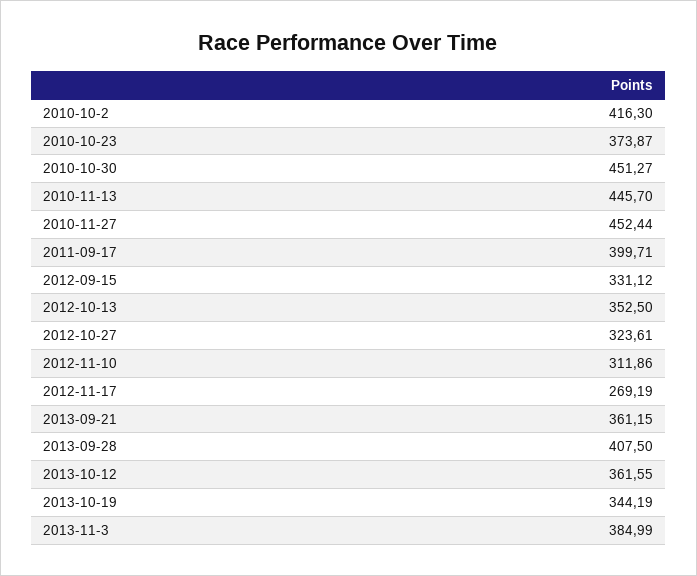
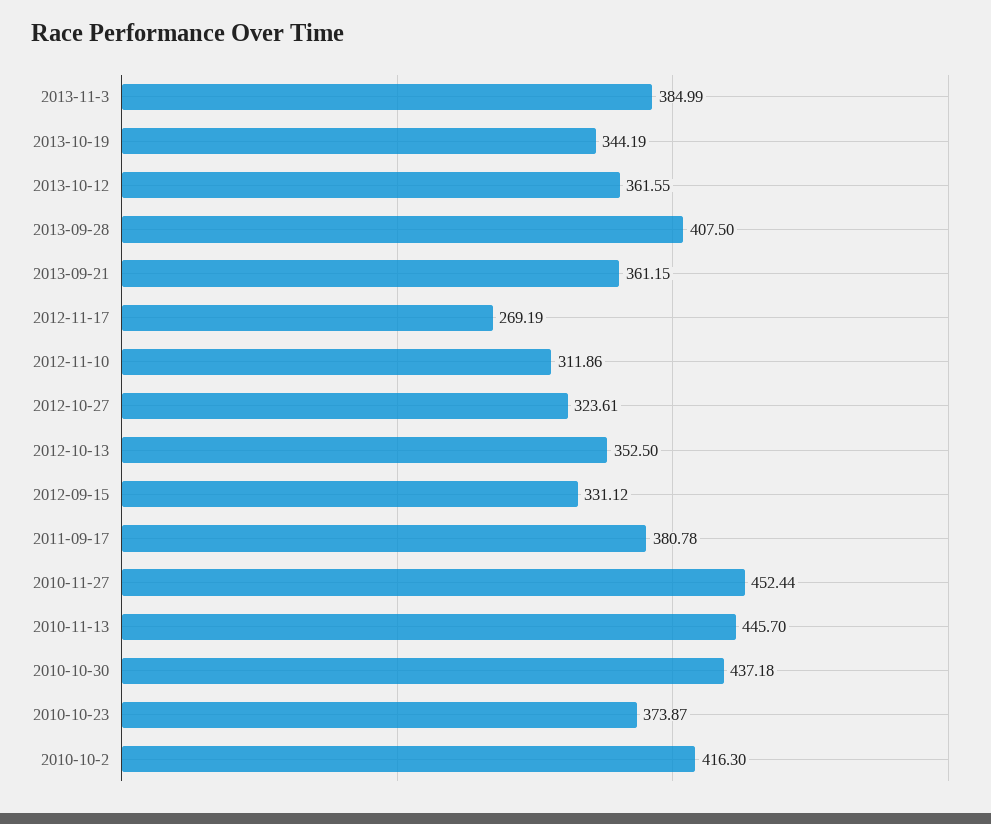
2010-10-30: 451.27 -> 437.18
2011-09-17: 399.71 -> 380.78

